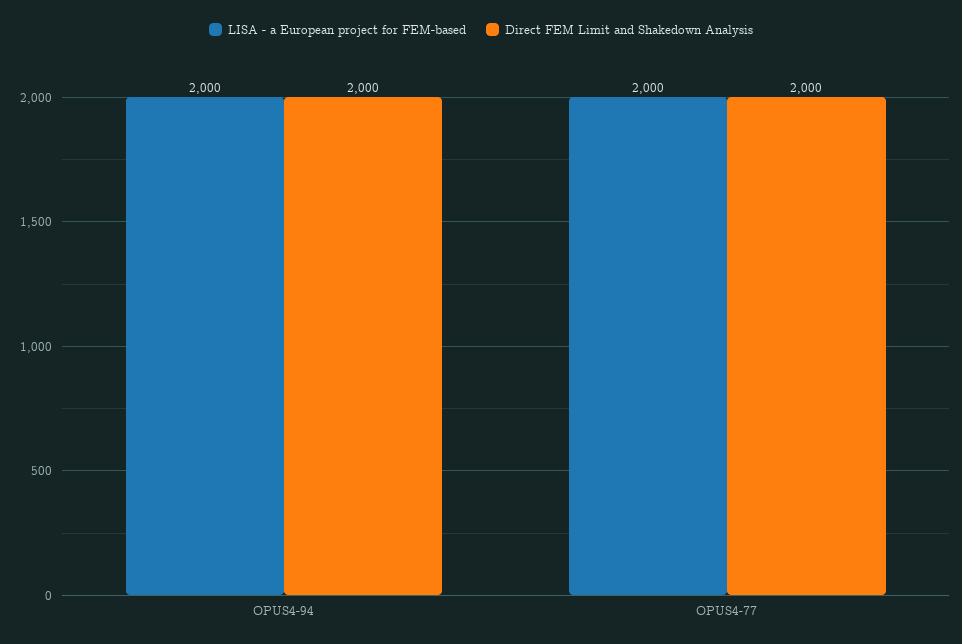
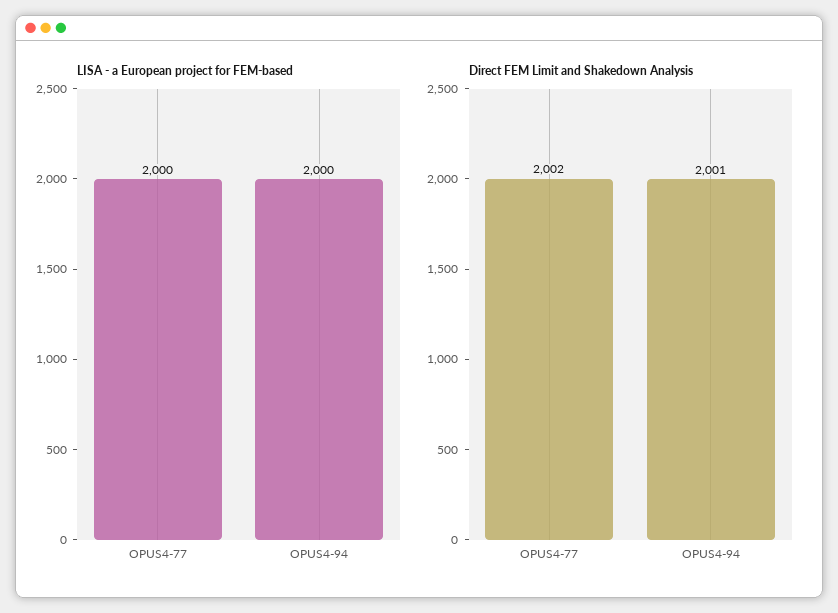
Direct FEM Limit and Shakedown Analysis, OPUS4-94: 2000 -> 2001
Direct FEM Limit and Shakedown Analysis, OPUS4-77: 2000 -> 2002

